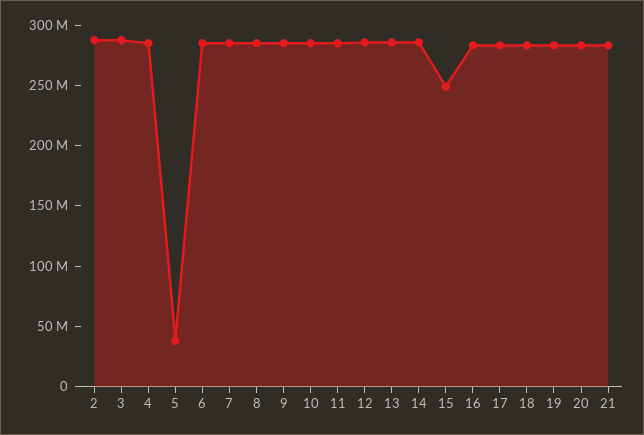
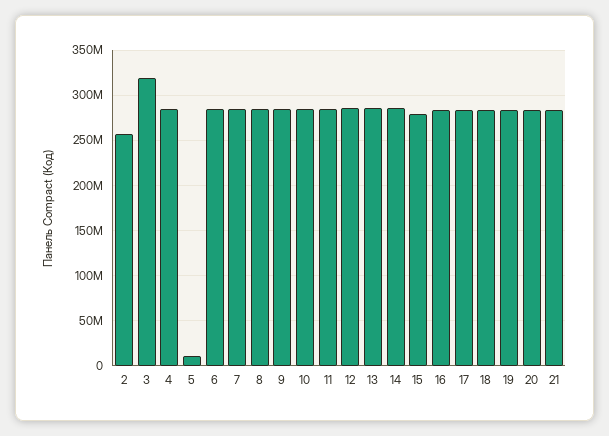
2: 290000000 -> 260000000
3: 290000000 -> 320000000
5: 40000000 -> 10000000
15: 250000000 -> 280000000

